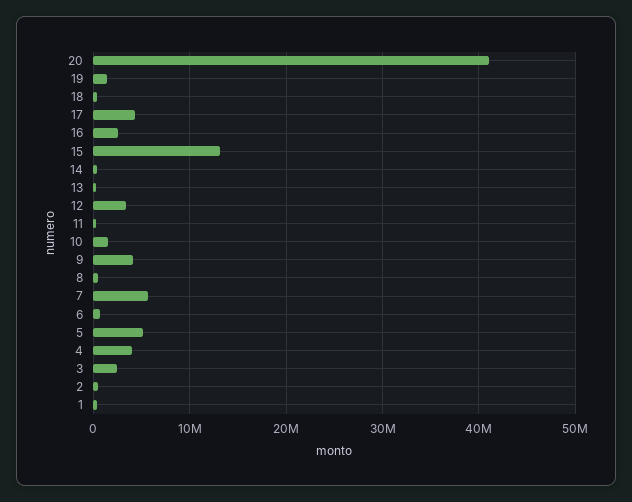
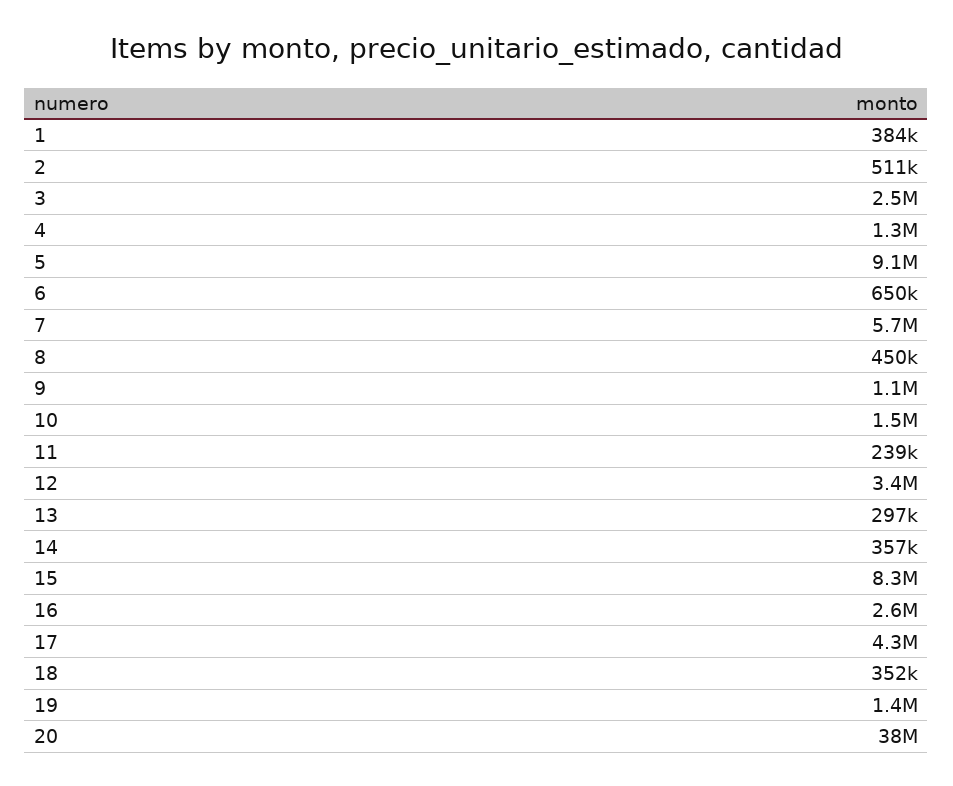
20: 41000000 -> 38000000
15: 13000000 -> 8300000
9: 4000000 -> 1100000
5: 5000000 -> 9100000
4: 4000000 -> 1300000

